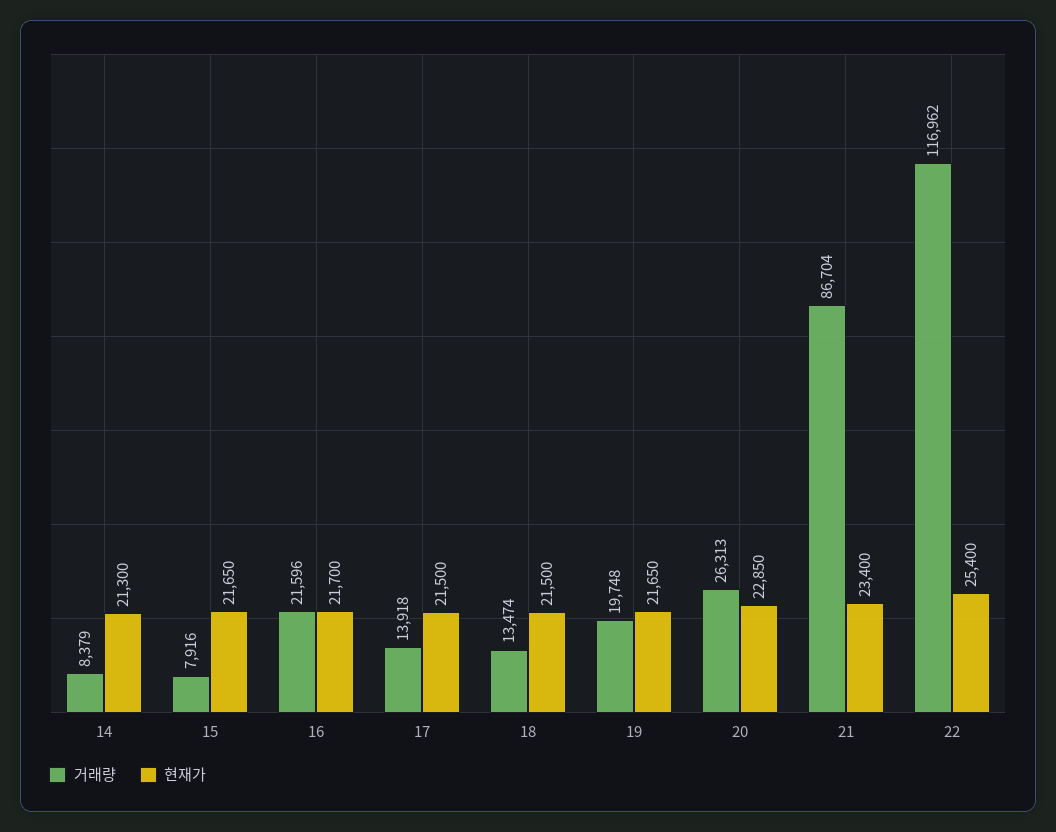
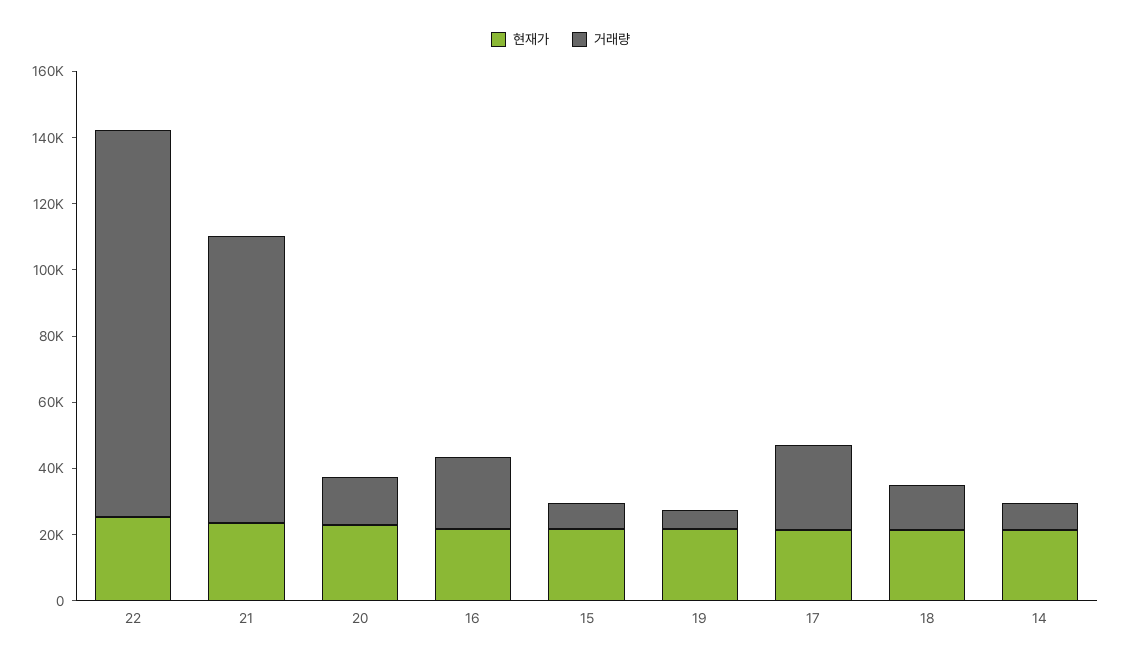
거래량, 17: 13918 -> 25000
거래량, 19: 19748 -> 5000
거래량, 20: 26313 -> 15000

